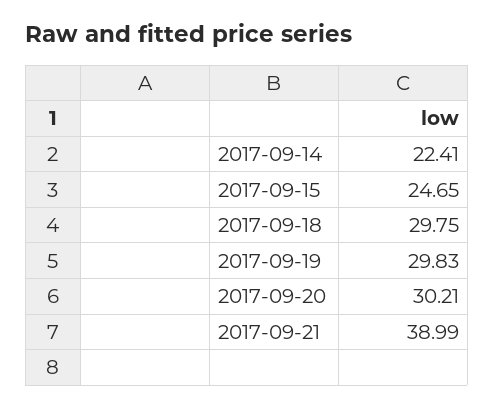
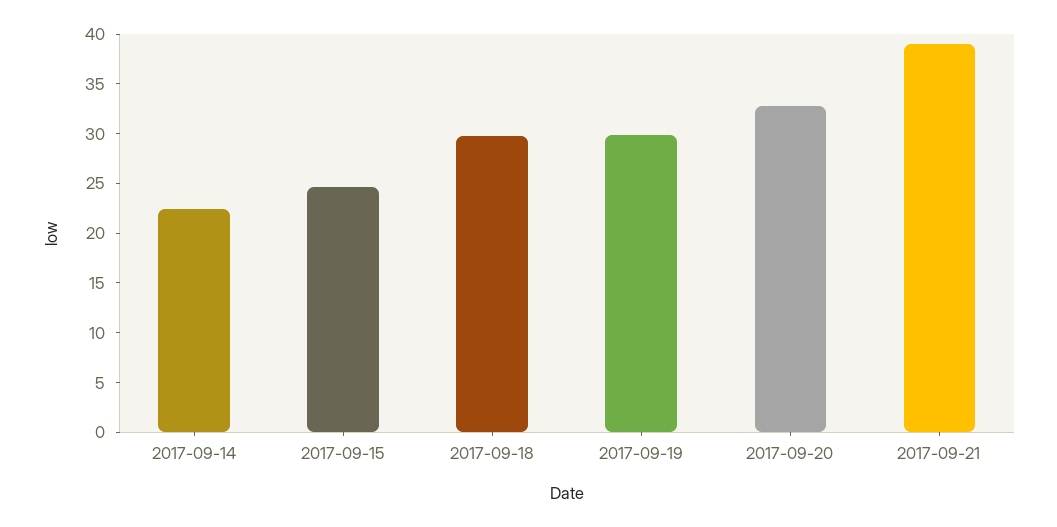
2017-09-20: 30.21 -> 33

